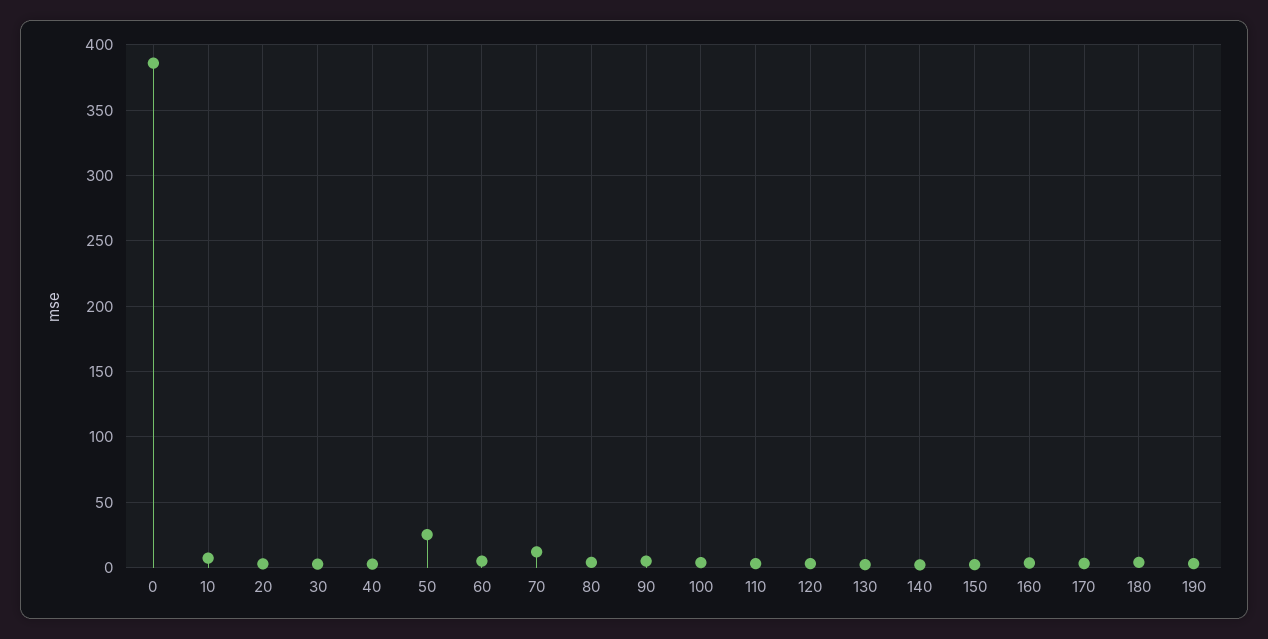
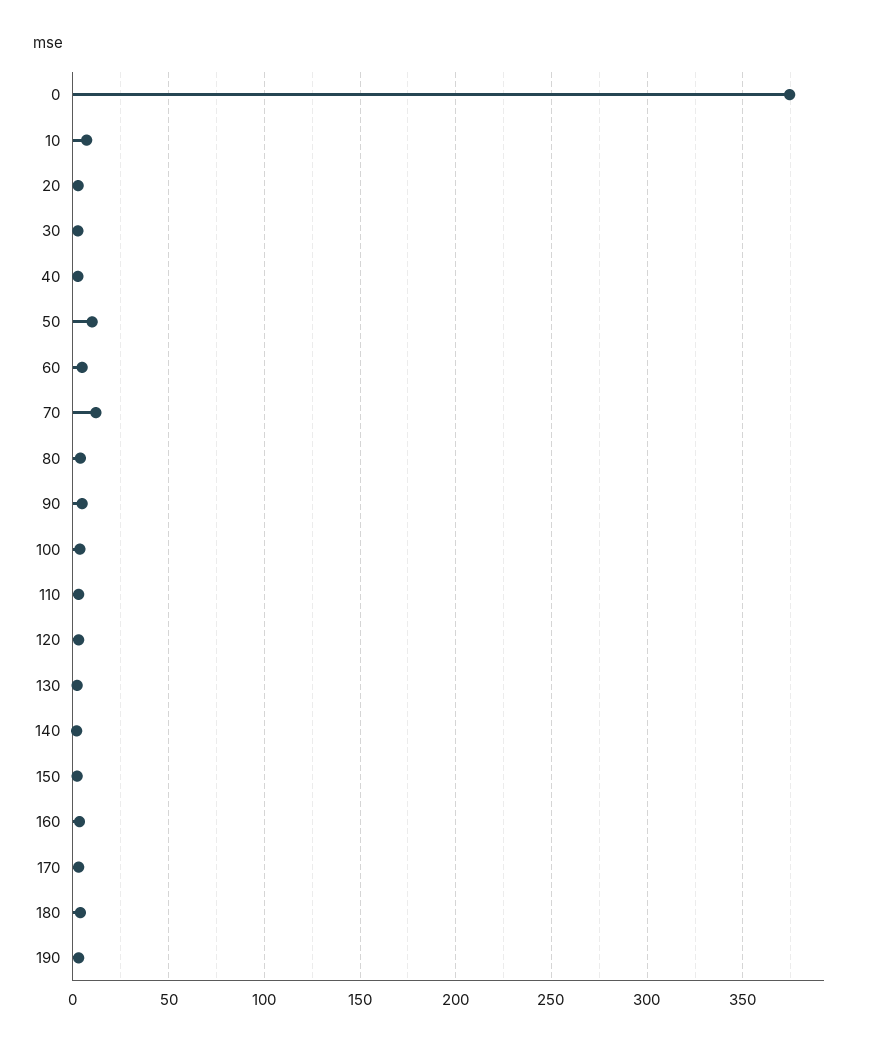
0: 385 -> 375
50: 25 -> 10

